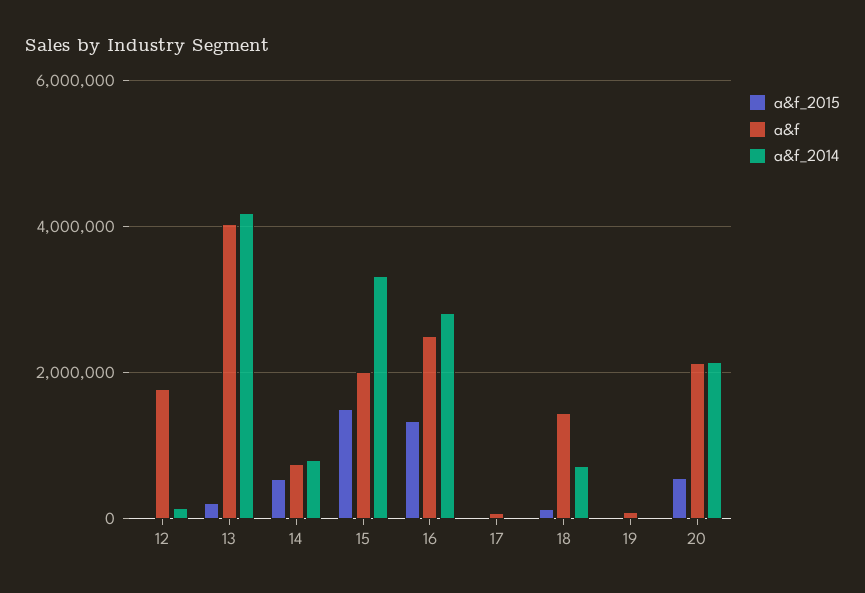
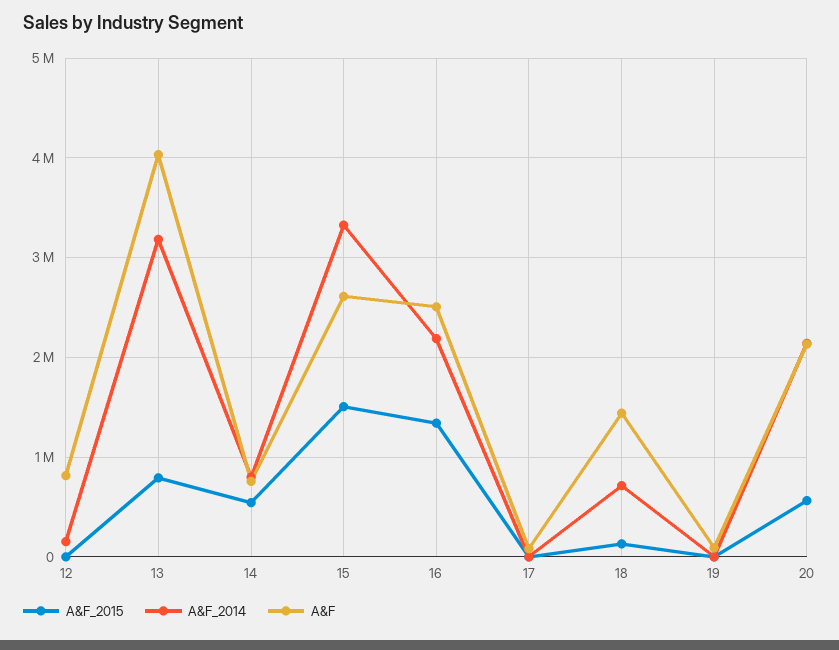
a&f, 12: 1800000 -> 800000
a&f_2015, 13: 200000 -> 800000
a&f_2014, 13: 4200000 -> 3200000
a&f, 15: 2000000 -> 2600000
a&f_2014, 16: 2800000 -> 2200000

